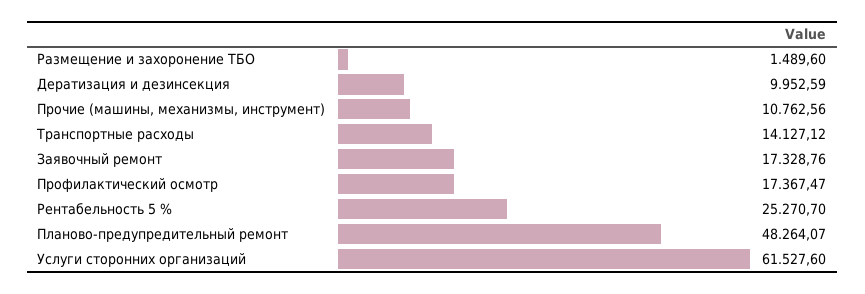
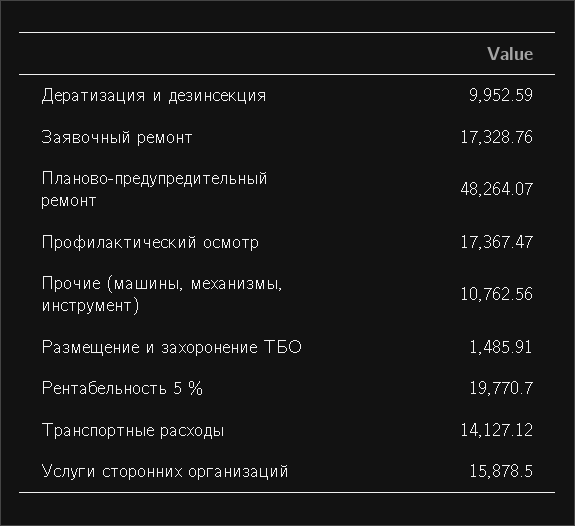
Размещение и захоронение ТБО: 1489.6 -> 1485.91
Рентабельность 5 %: 25270.7 -> 19770.7
Услуги сторонних организаций: 61527.6 -> 15878.5

